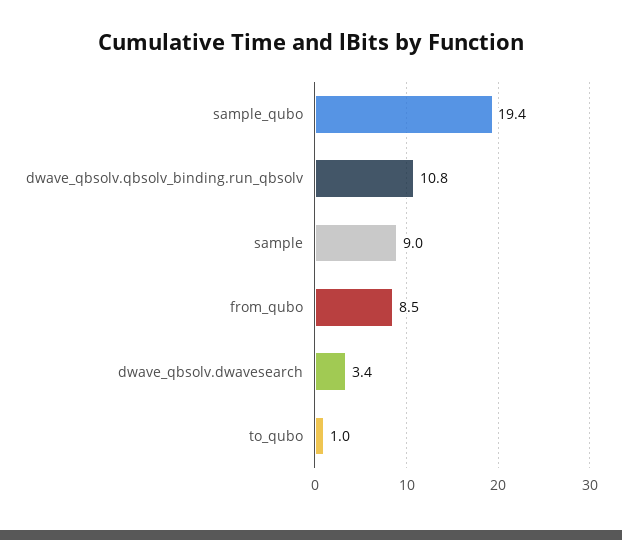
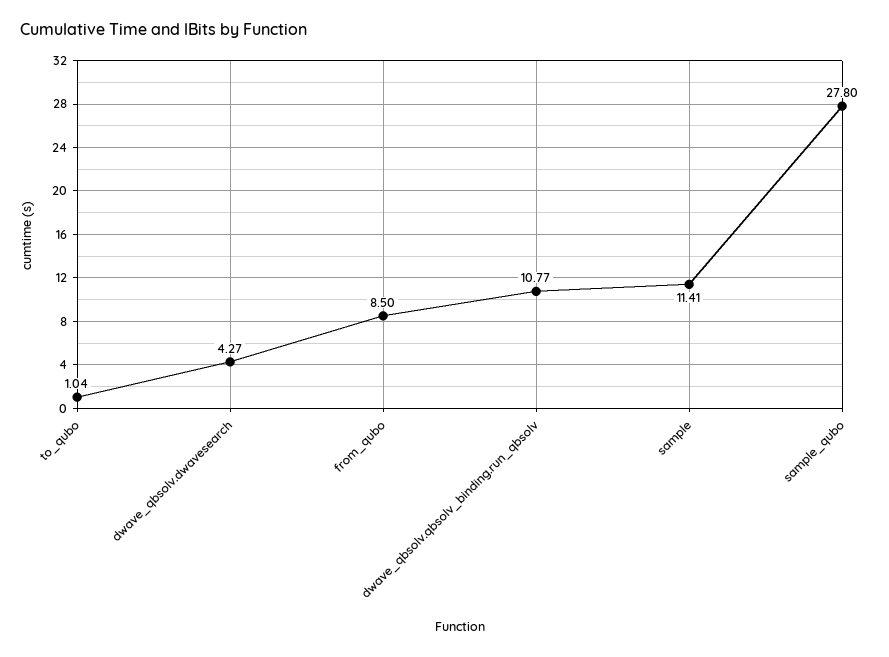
sample_qubo: 19.4 -> 27.8
sample: 9 -> 11.41
dwave_qbsolv.dwavesearch: 3.4 -> 4.27

